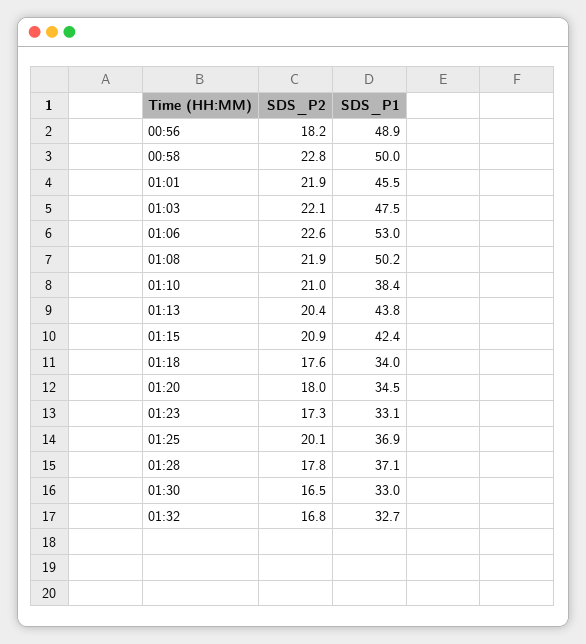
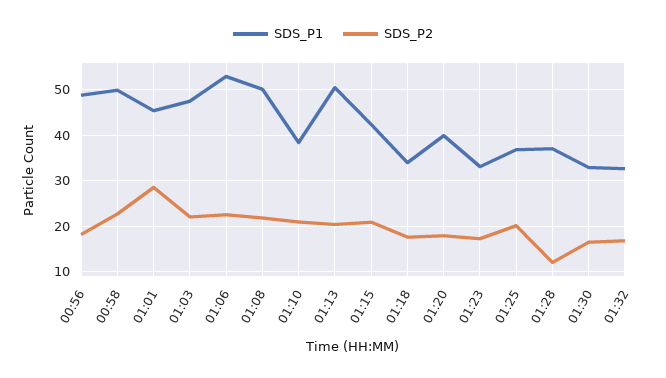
SDS_P2, 01:01: 21.9 -> 28
SDS_P1, 01:13: 43.8 -> 50
SDS_P1, 01:20: 34.5 -> 40
SDS_P2, 01:28: 17.8 -> 12

